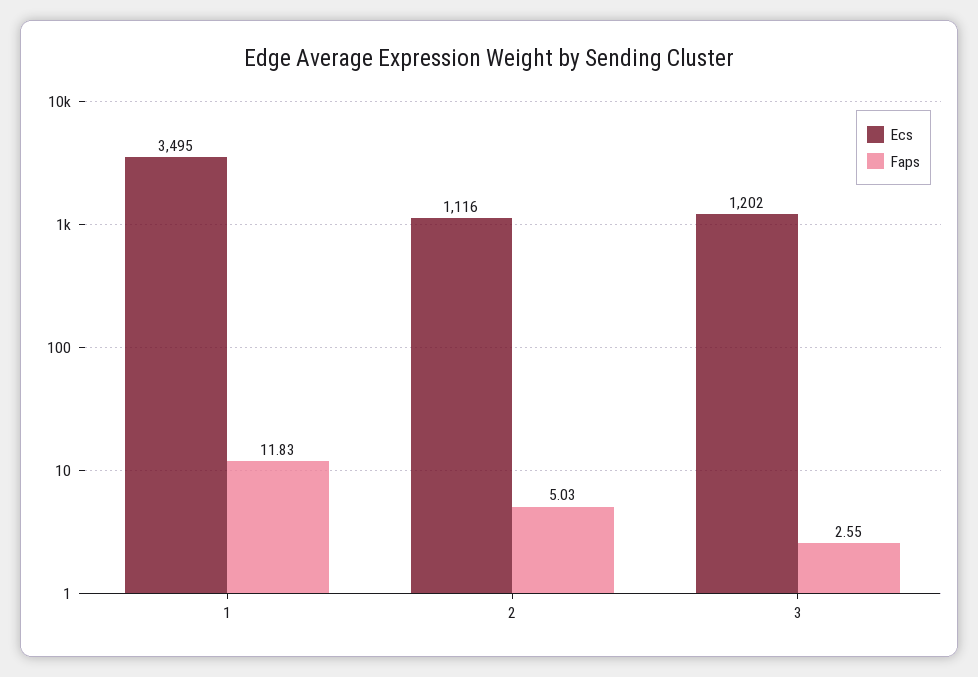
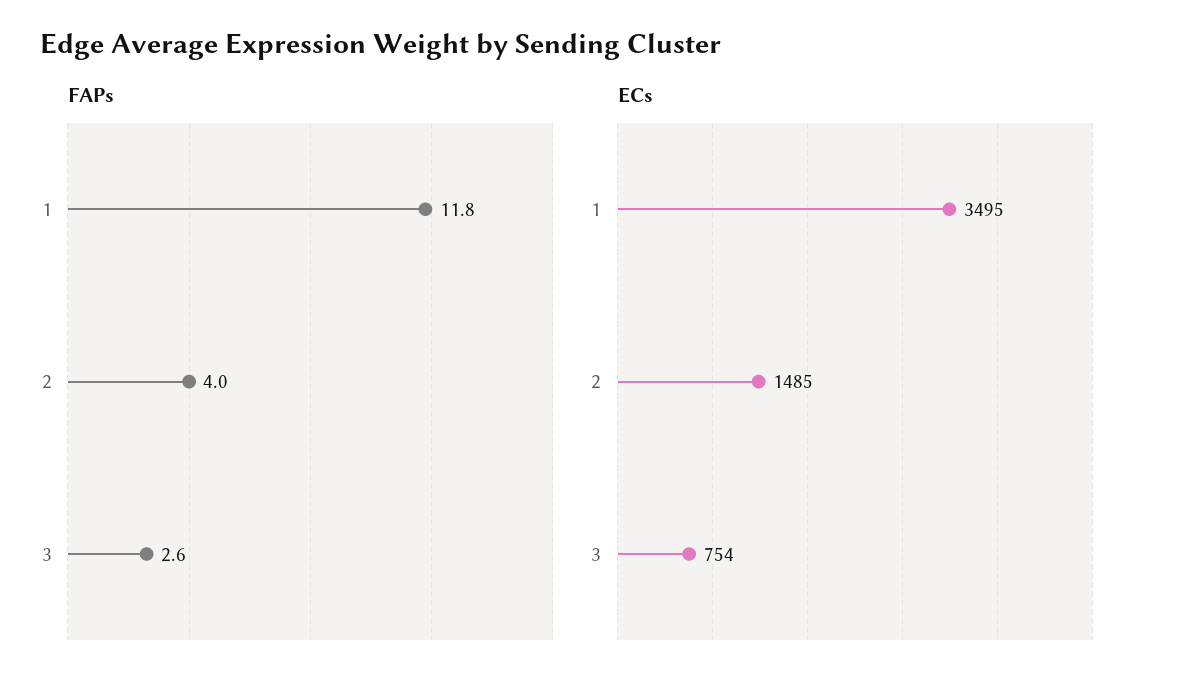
Ecs, 2: 1116 -> 1485
Faps, 2: 5.03 -> 4
Ecs, 3: 1202 -> 754

